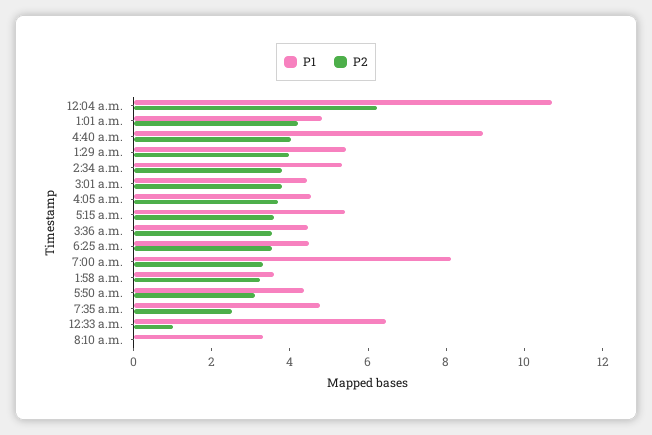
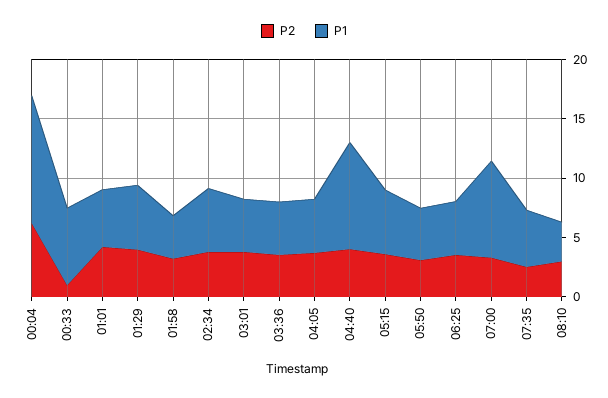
P2, 8:10 a.m.: 0 -> 3

